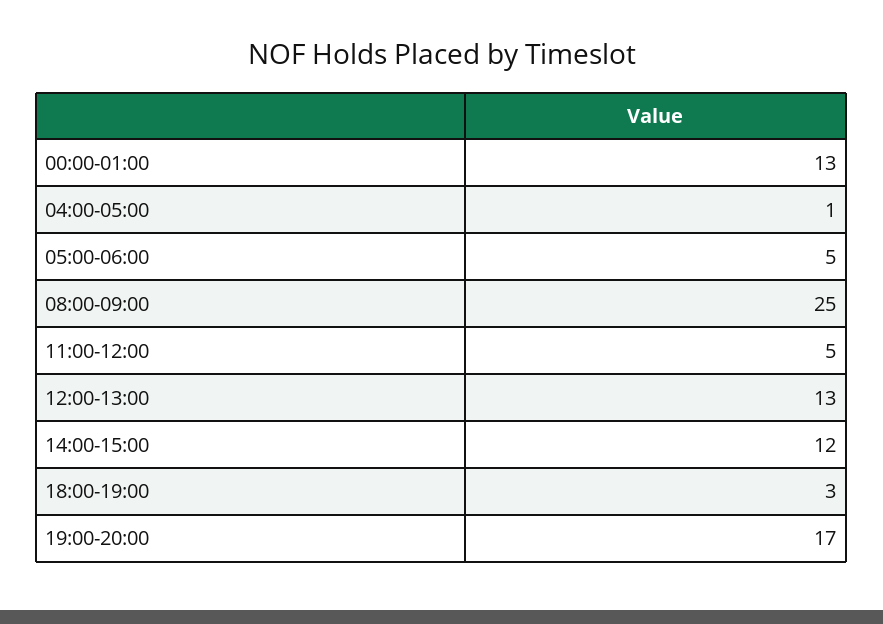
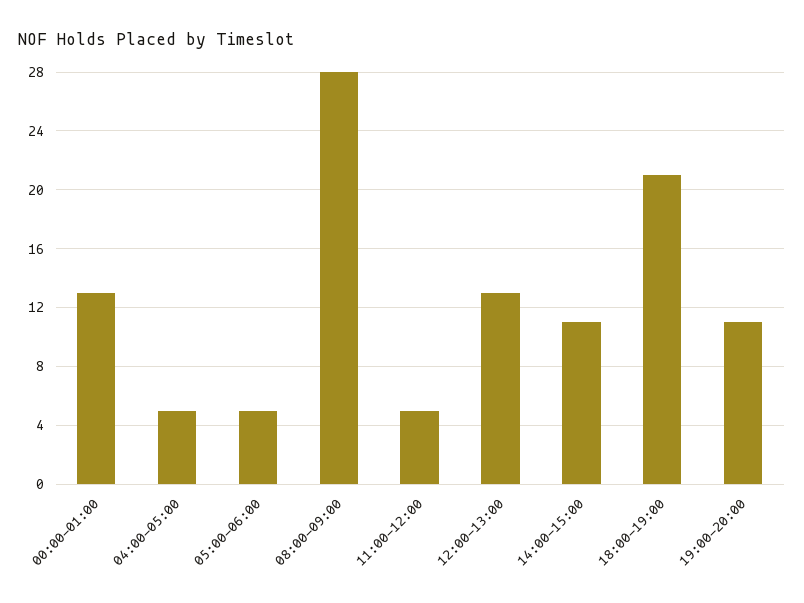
04:00-05:00: 1 -> 5
08:00-09:00: 25 -> 28
14:00-15:00: 12 -> 11
18:00-19:00: 3 -> 21
19:00-20:00: 17 -> 11

